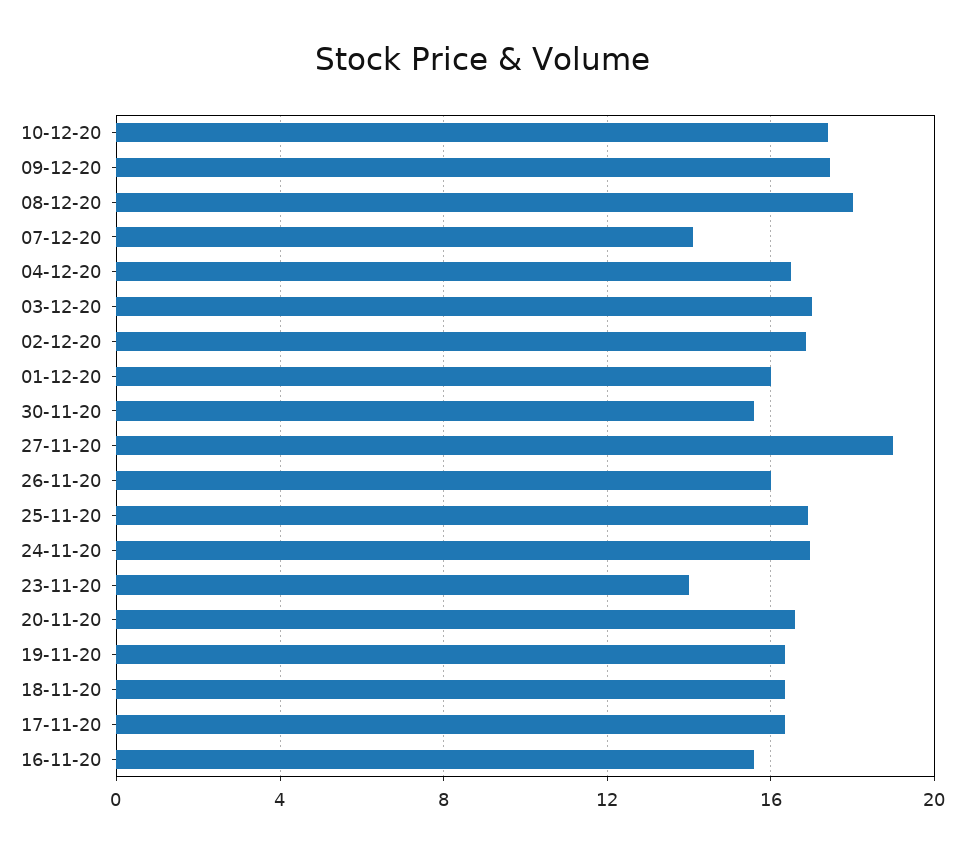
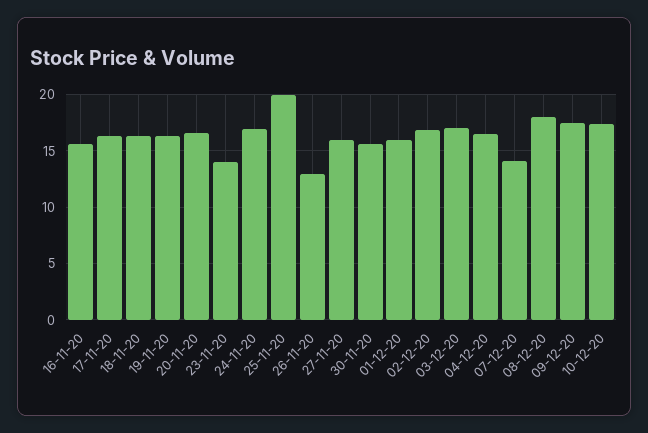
27-11-20: 19 -> 16
26-11-20: 16 -> 13
25-11-20: 17 -> 20

